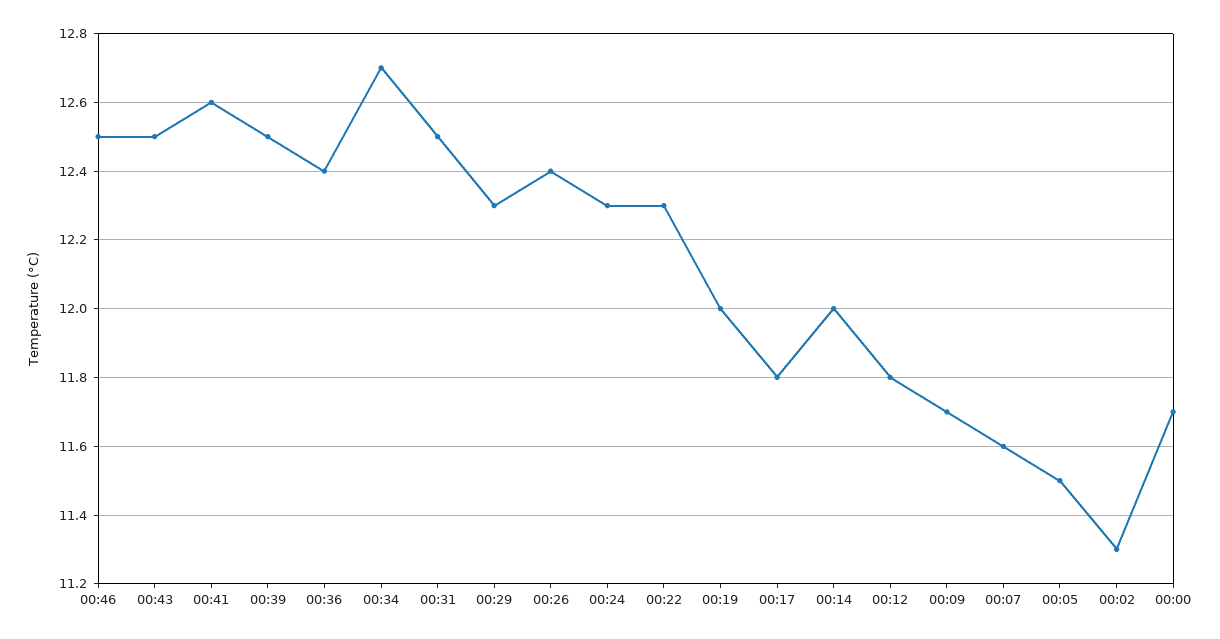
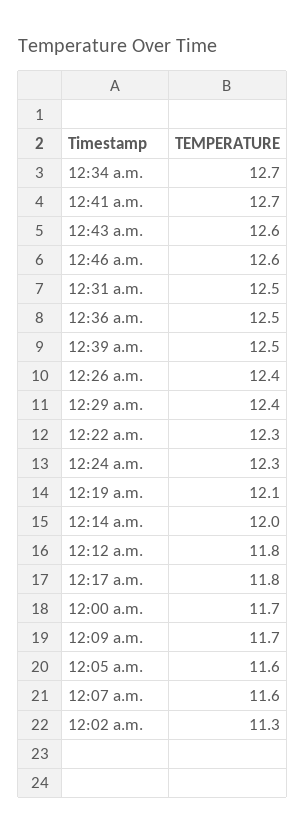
00:46: 12.5 -> 12.6
00:43: 12.5 -> 12.6
00:41: 12.6 -> 12.7
00:36: 12.4 -> 12.5
00:29: 12.3 -> 12.4
00:19: 12 -> 12.1
00:05: 11.5 -> 11.6

